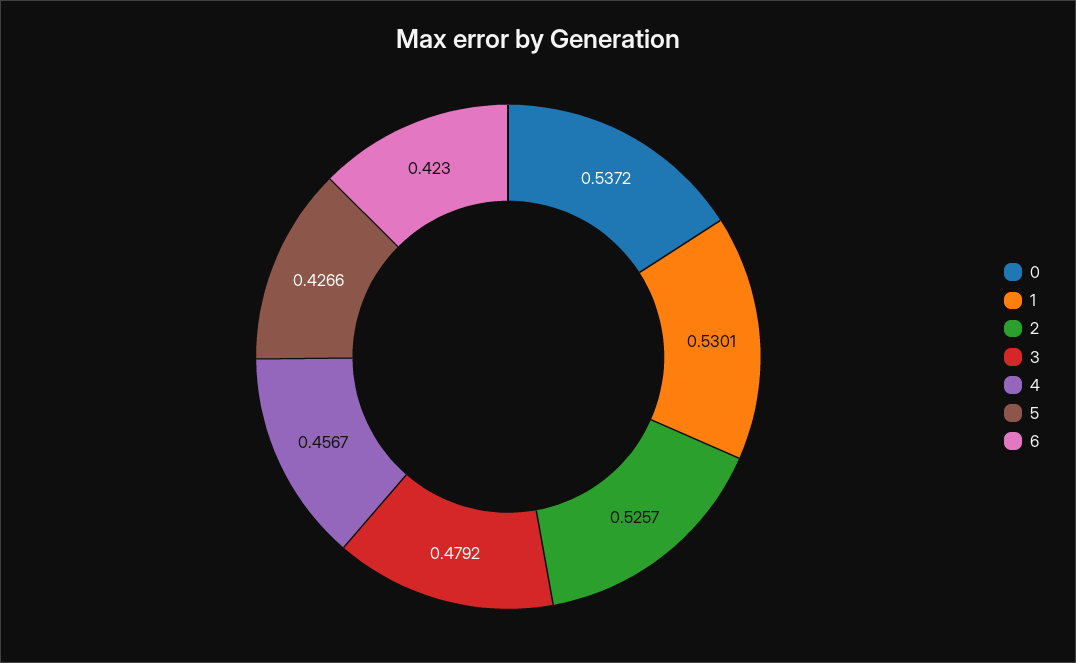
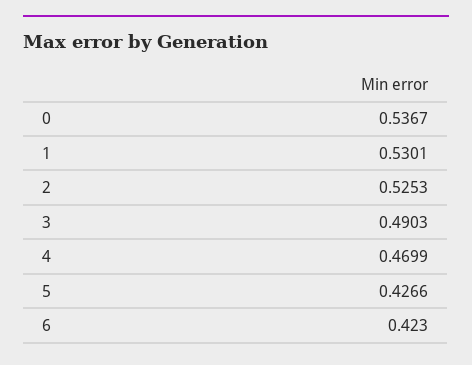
0: 0.5372 -> 0.5367
2: 0.5257 -> 0.5253
3: 0.4792 -> 0.4903
4: 0.4567 -> 0.4699

